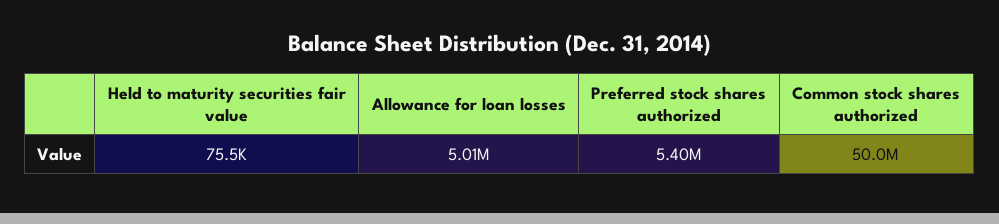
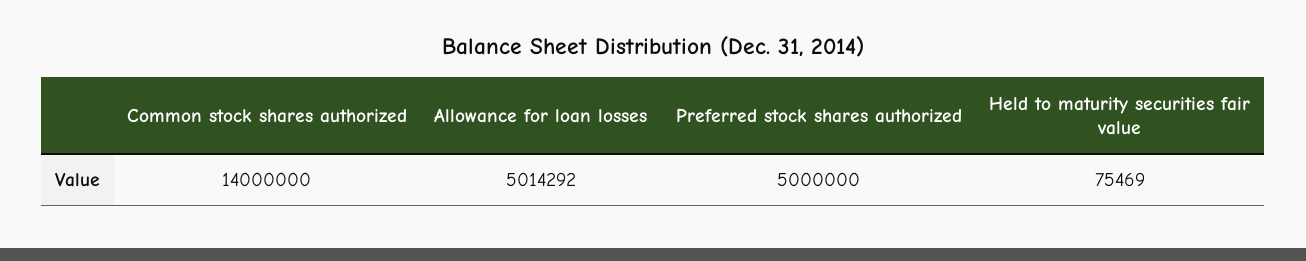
Preferred stock shares authorized: 5400000 -> 5000000
Common stock shares authorized: 50000000 -> 14000000

